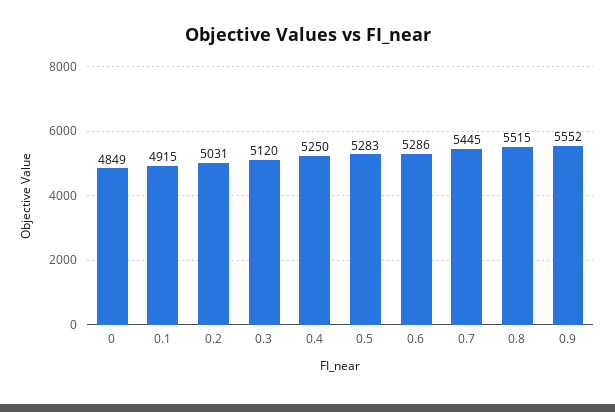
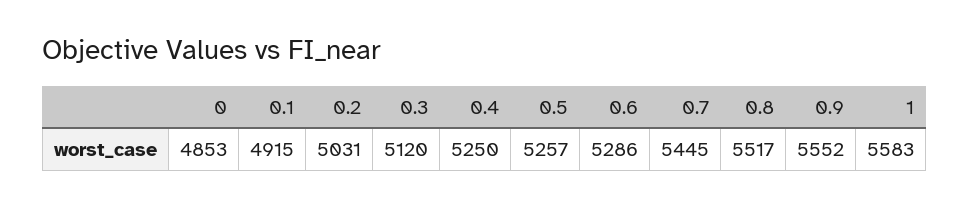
0: 4849 -> 4853
0.5: 5283 -> 5257
0.8: 5515 -> 5517
1: none -> 5583

